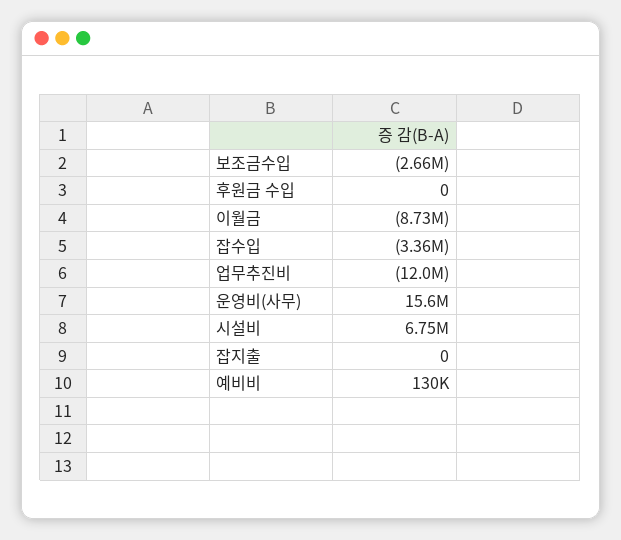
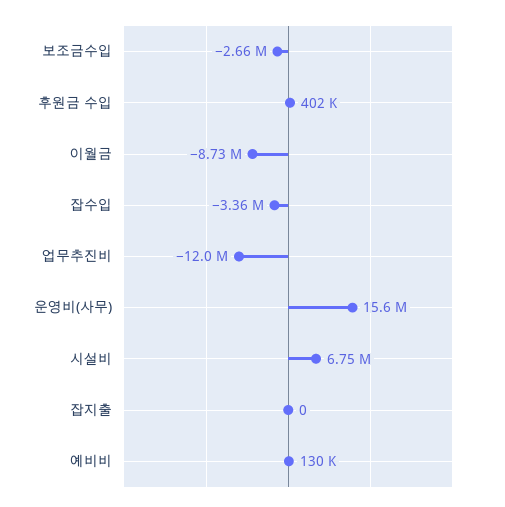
후원금 수입: 0 -> 402000

